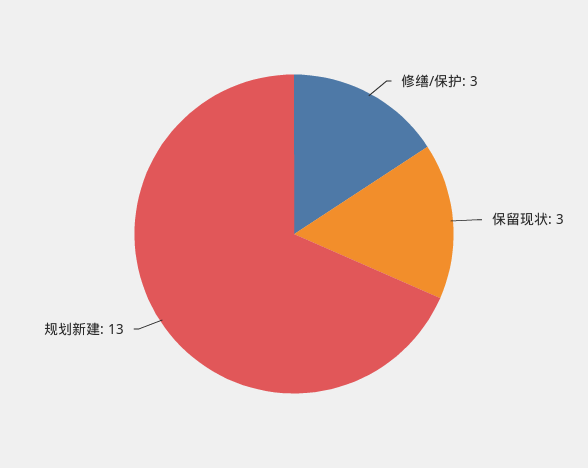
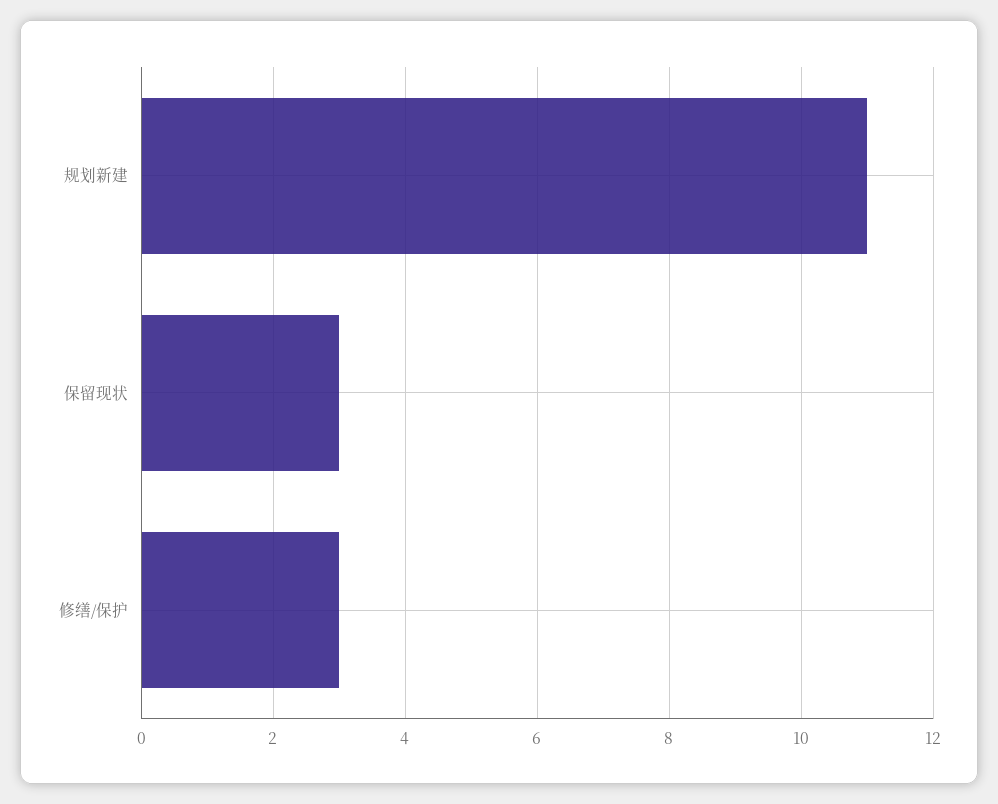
规划新建: 13 -> 11

